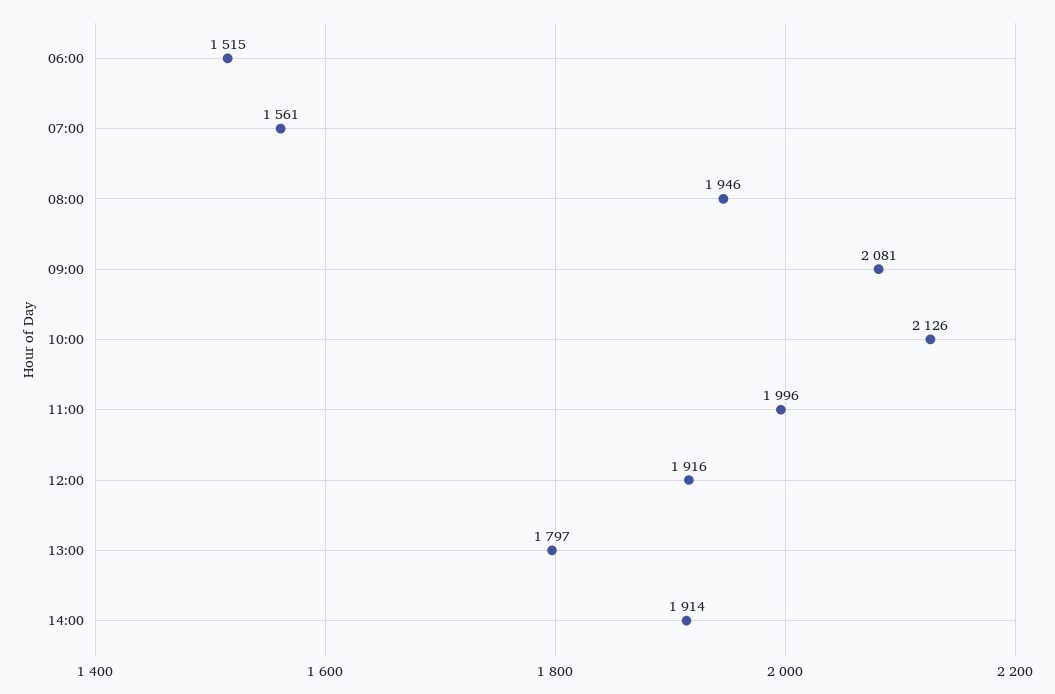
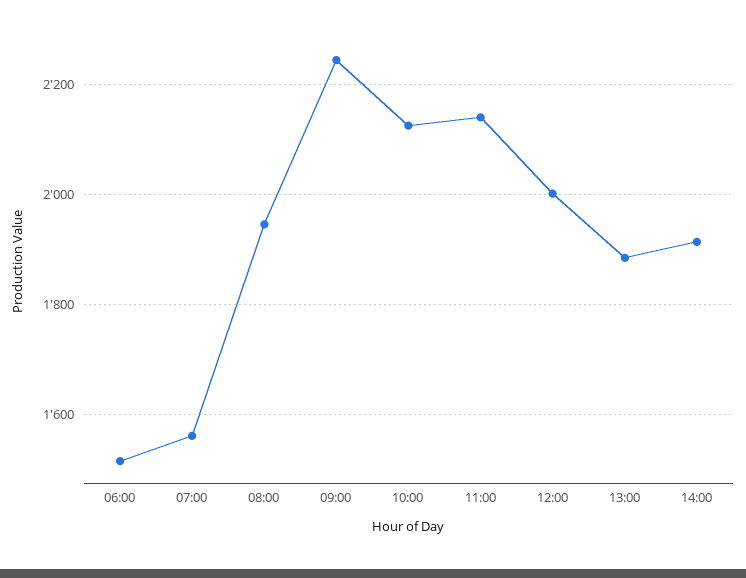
09:00: 2081 -> 2240
11:00: 1996 -> 2140
12:00: 1916 -> 2000
13:00: 1797 -> 1880

